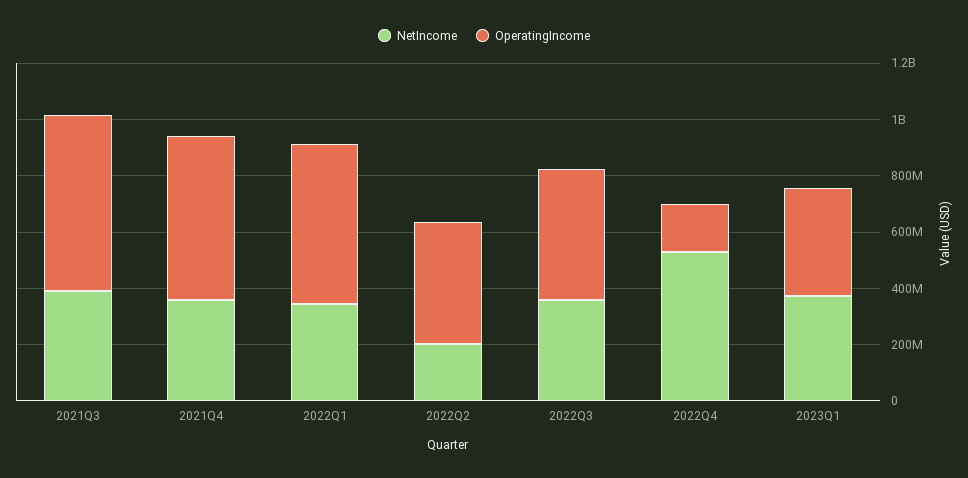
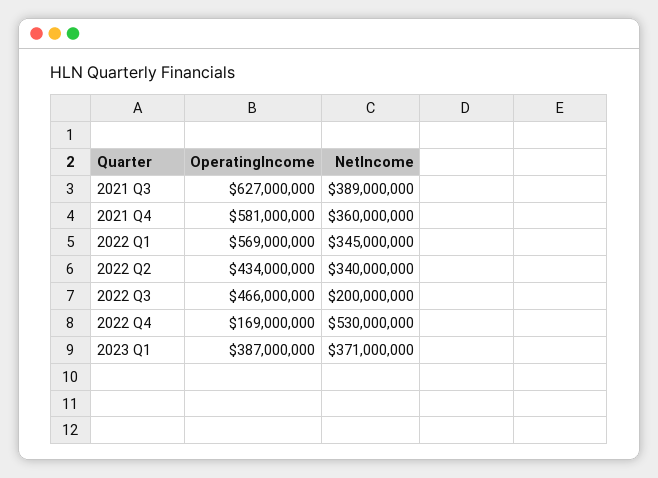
NetIncome, 2022Q2: 200000000 -> 340000000
NetIncome, 2022Q3: 350000000 -> 200000000

